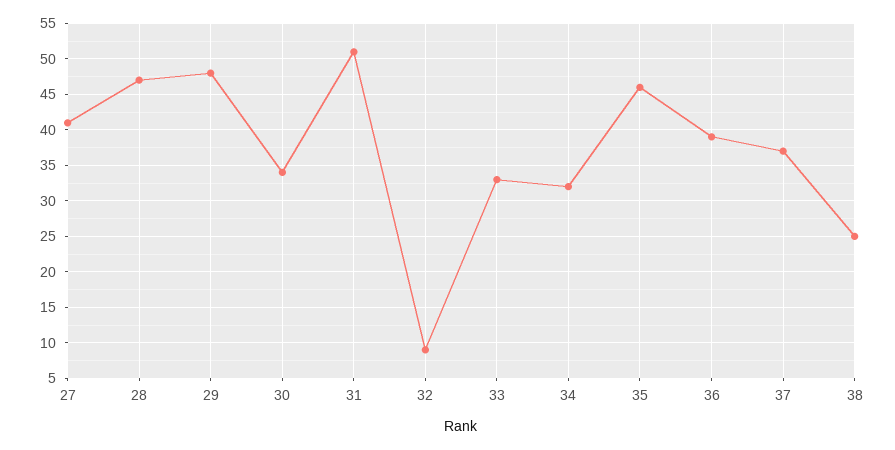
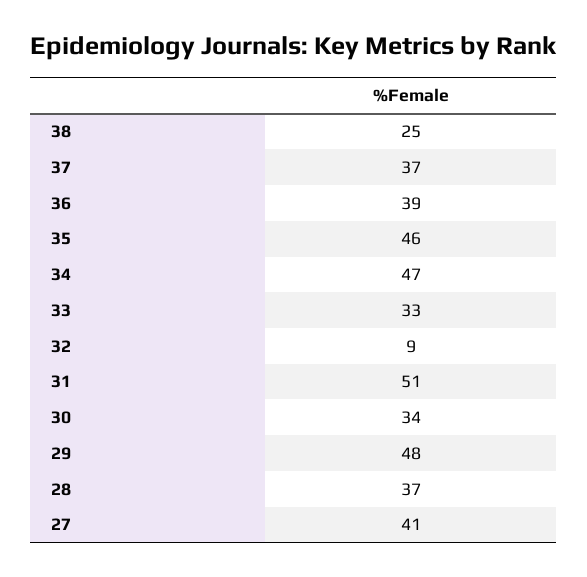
28: 47 -> 37
34: 32 -> 47

